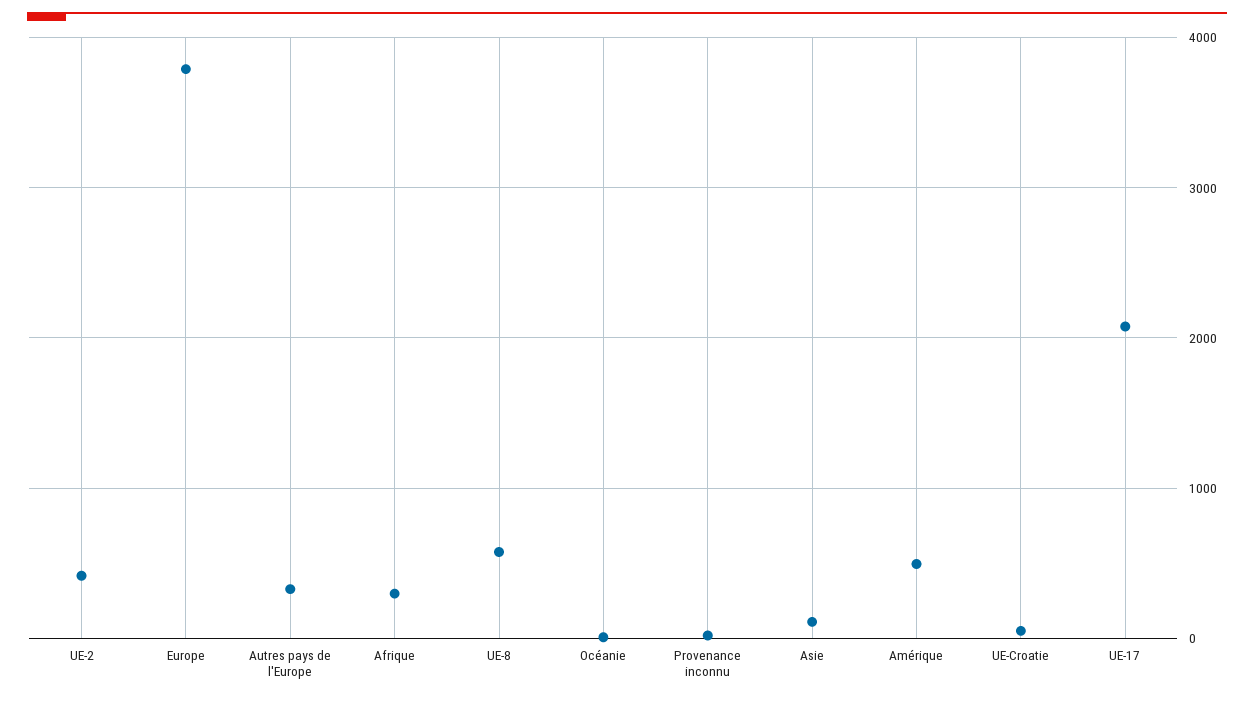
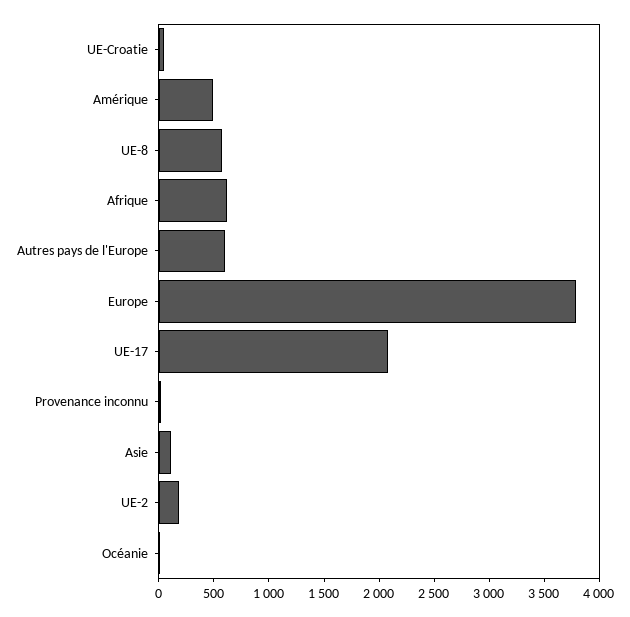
UE-2: 400 -> 200
Autres pays de l'Europe: 300 -> 600
Afrique: 300 -> 600

